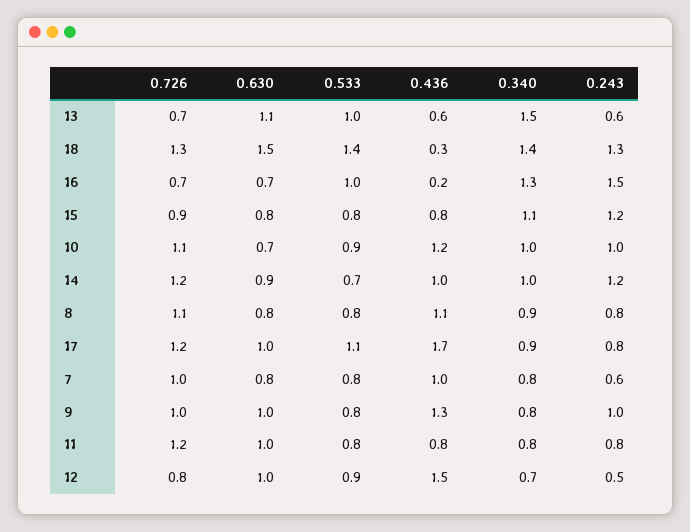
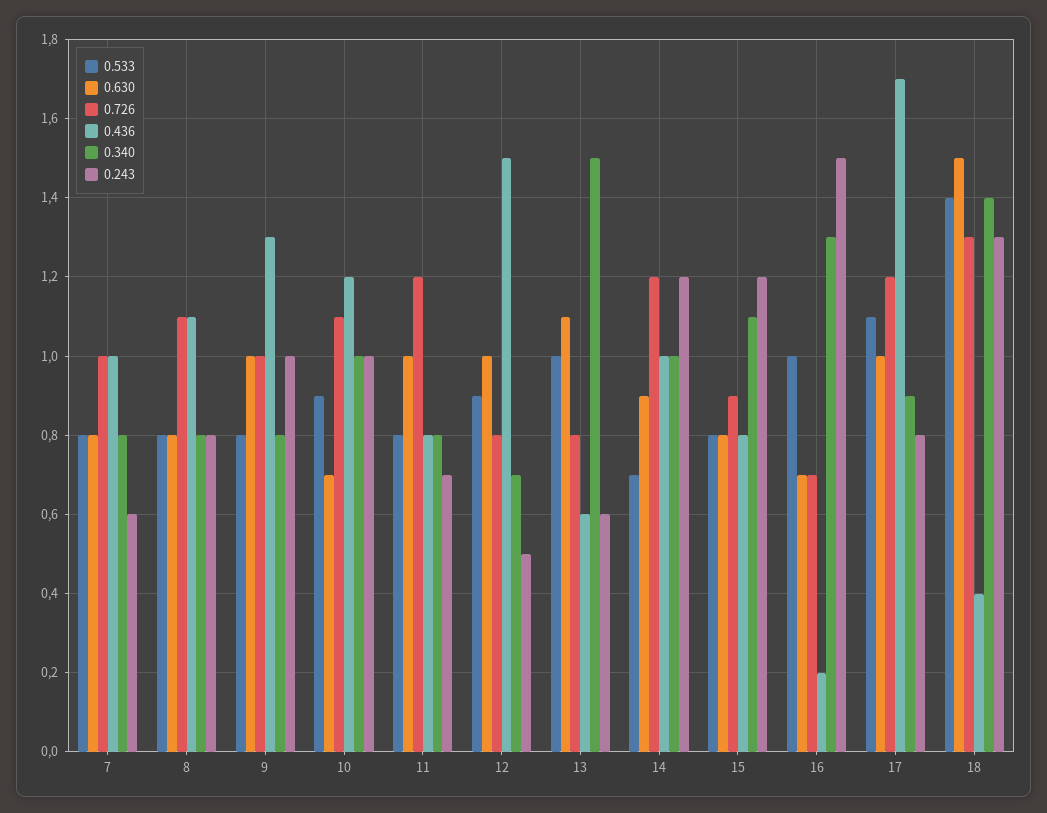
0.726, 13: 0.7 -> 0.8
0.436, 18: 0.3 -> 0.4
0.340, 8: 0.9 -> 0.8
0.243, 11: 0.8 -> 0.7

